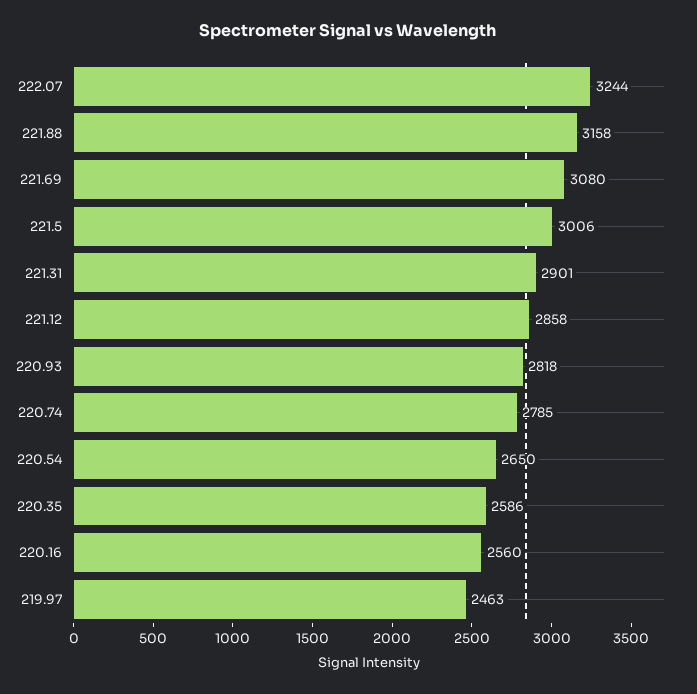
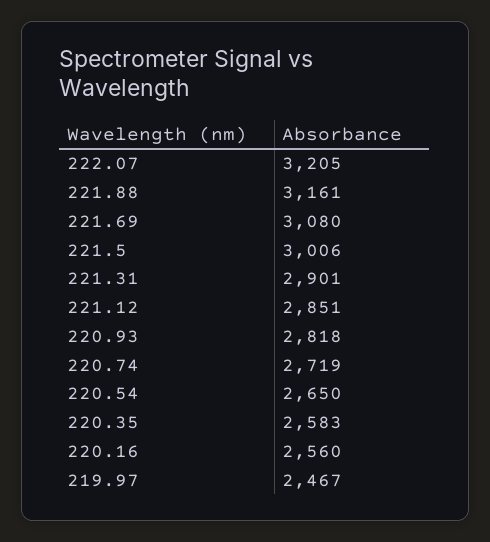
222.07: 3244 -> 3205
221.88: 3158 -> 3161
221.12: 2858 -> 2851
220.74: 2785 -> 2719
220.35: 2586 -> 2583
219.97: 2463 -> 2467

